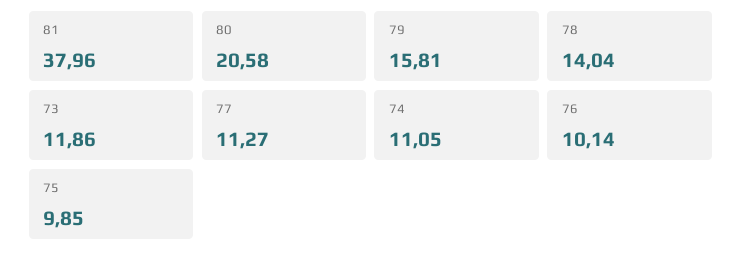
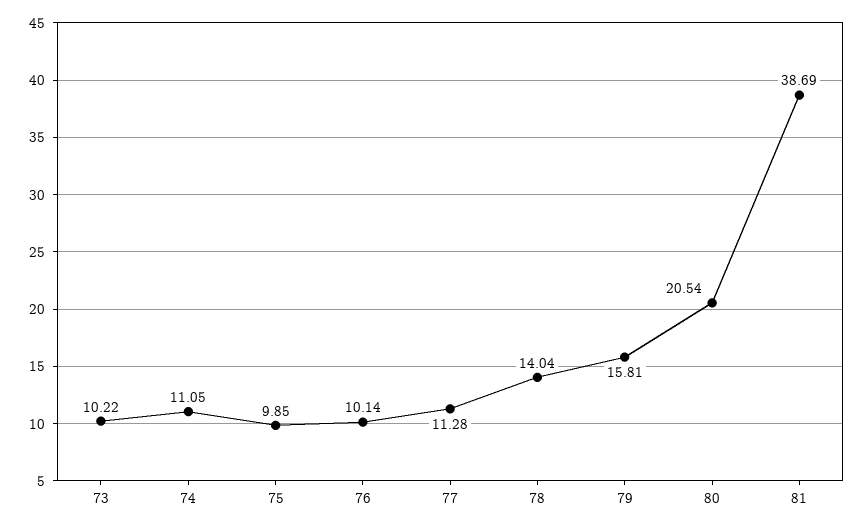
81: 37.96 -> 38.69
80: 20.58 -> 20.54
73: 11.86 -> 10.22
77: 11.27 -> 11.28

